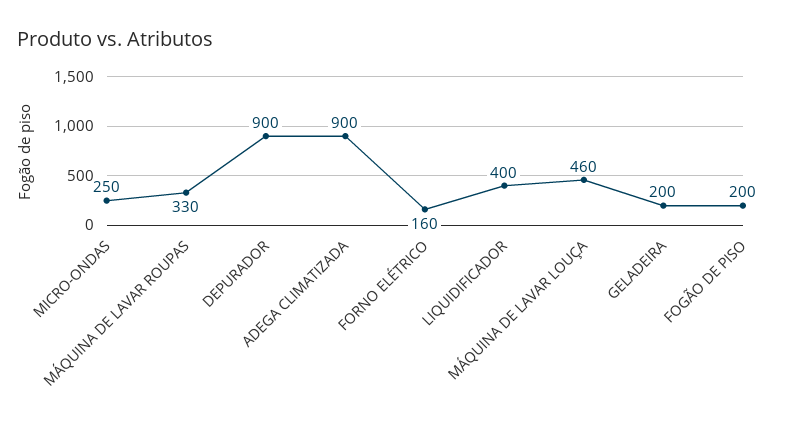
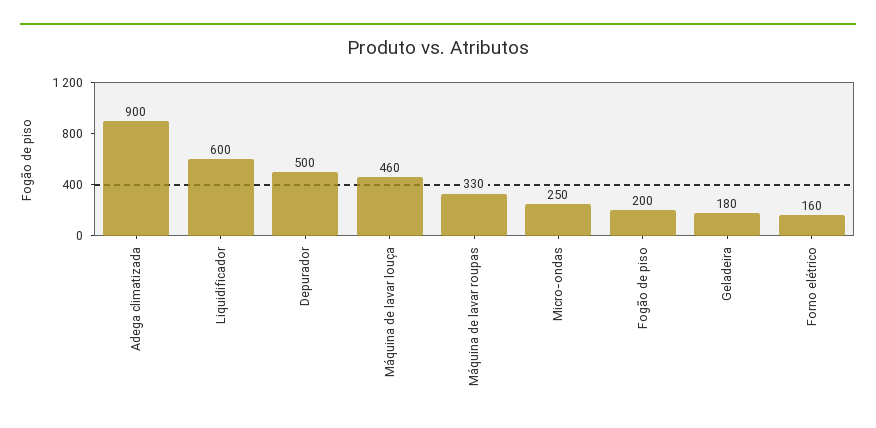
DEPURADOR: 900 -> 500
LIQUIDIFICADOR: 400 -> 600
GELADEIRA: 200 -> 180

